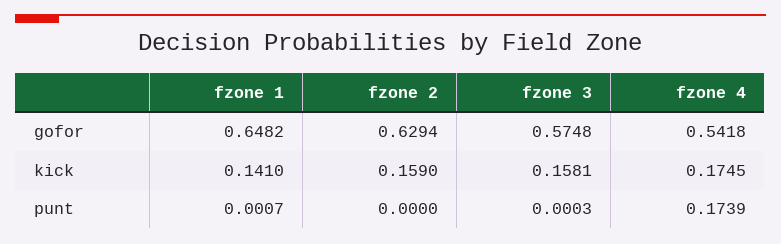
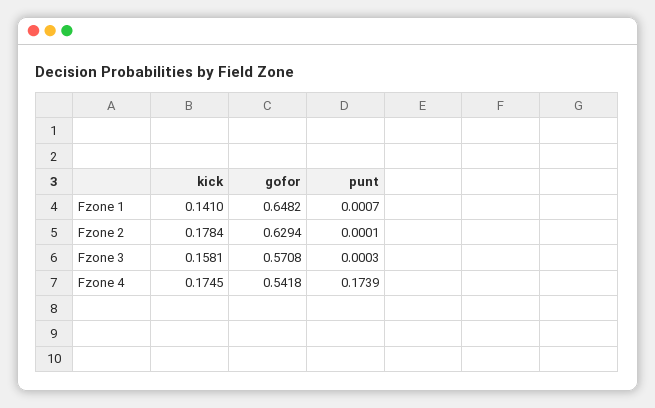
fzone 3, gofor: 0.5748 -> 0.5708
fzone 2, kick: 0.159 -> 0.1784
fzone 2, punt: 0 -> 0.0001

